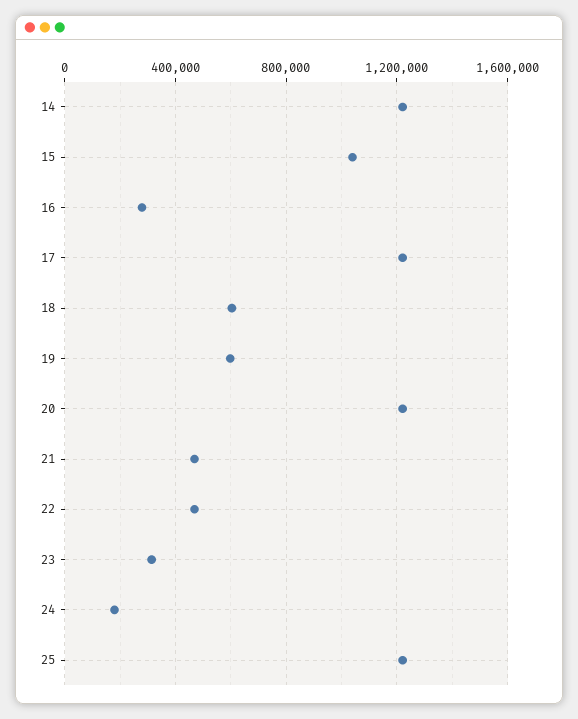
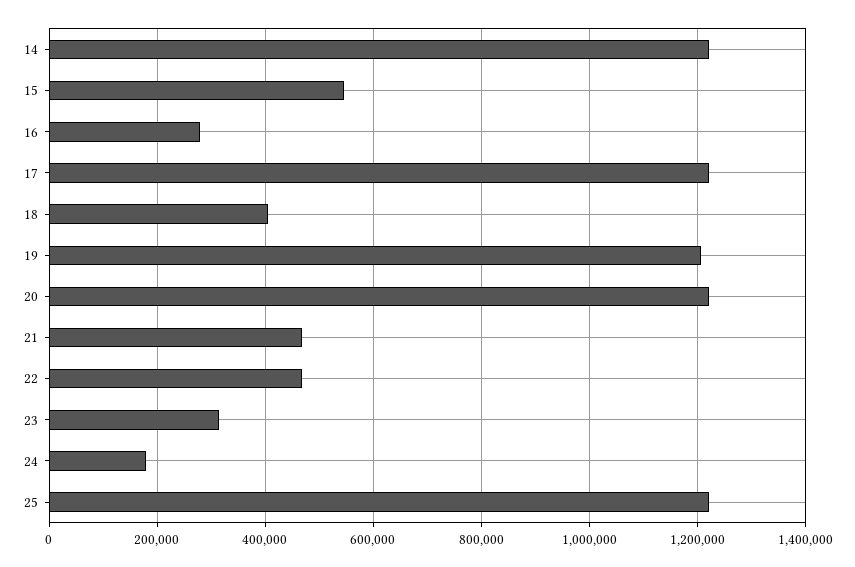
15: 1050000 -> 540000
18: 600000 -> 400000
19: 600000 -> 1200000

